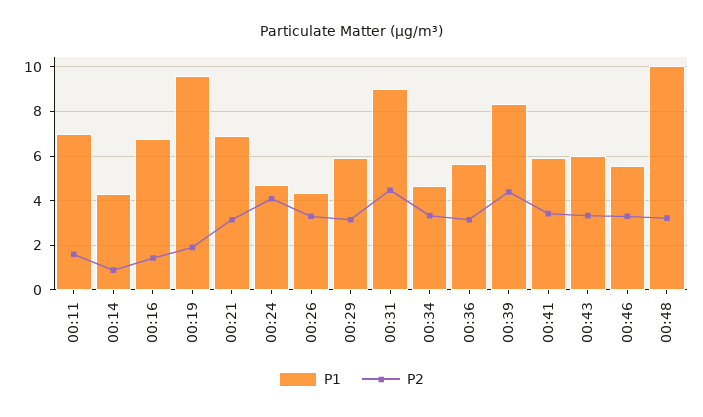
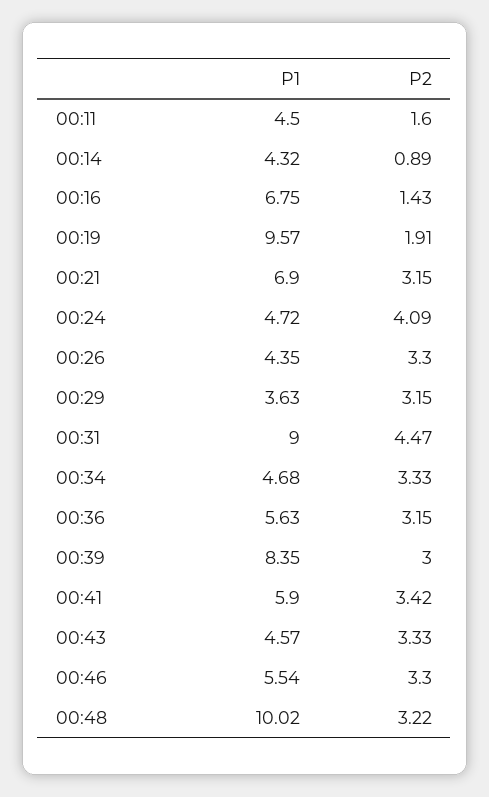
P1, 00:11: 7 -> 4.5
P1, 00:29: 6 -> 3.63
P2, 00:39: 4.5 -> 3
P1, 00:43: 6 -> 4.57

